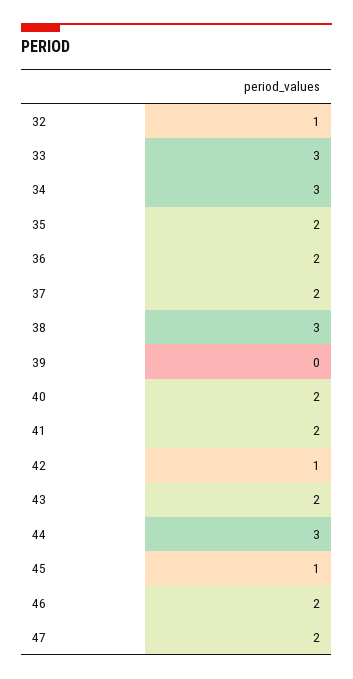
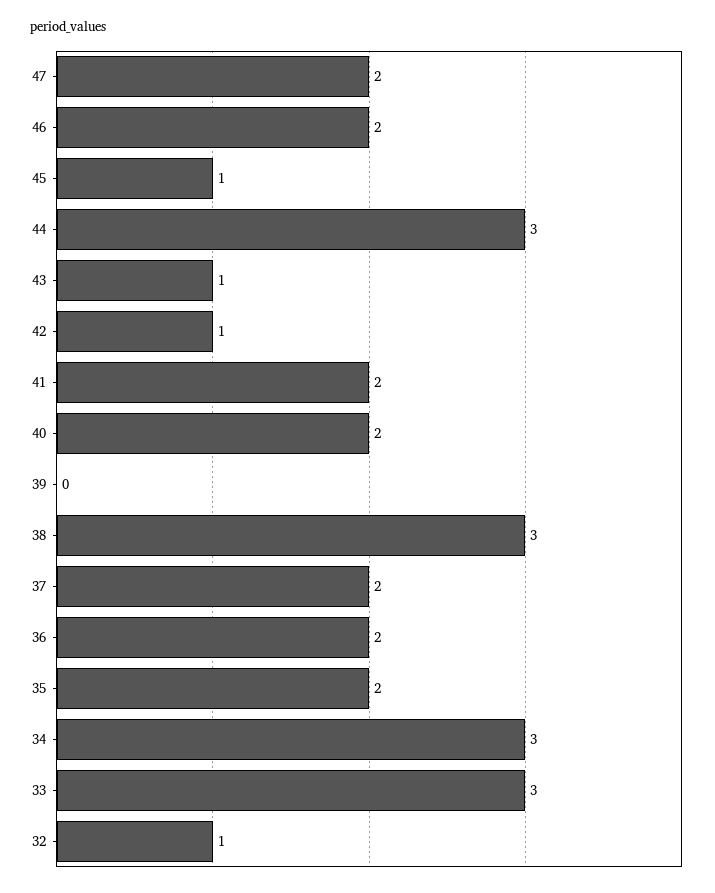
43: 2 -> 1

